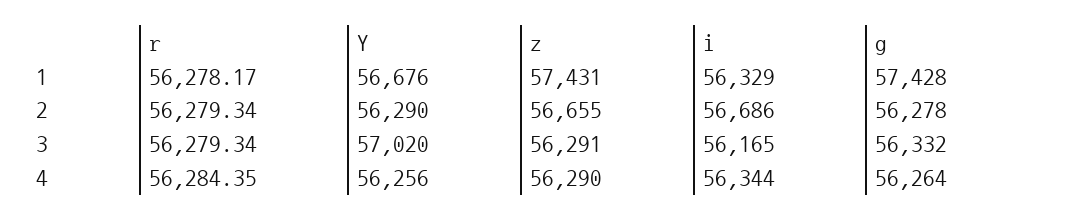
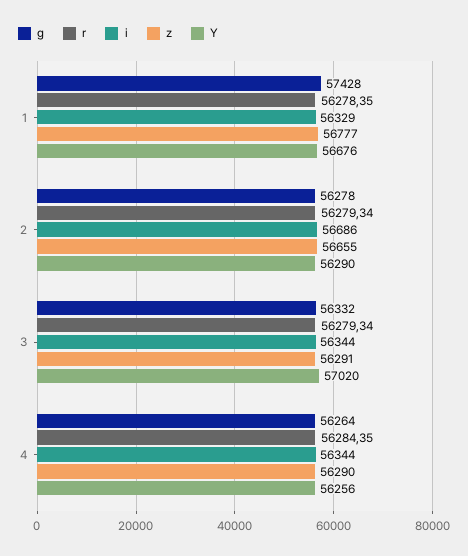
r, 1: 56278.17 -> 56278.35
z, 1: 57431 -> 56777
i, 3: 56165 -> 56344

